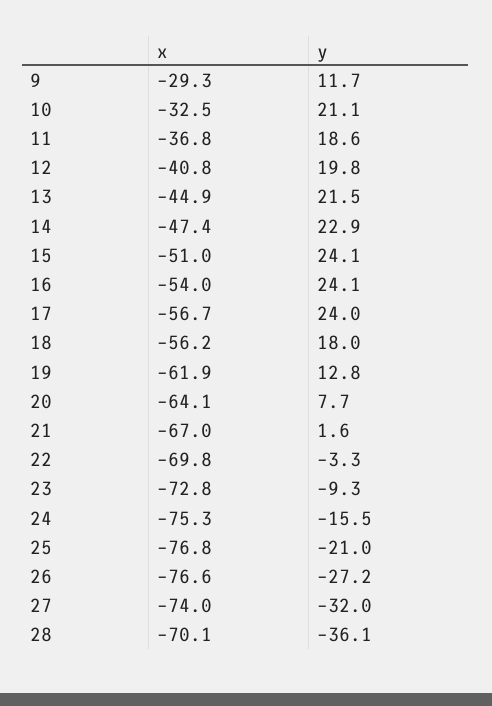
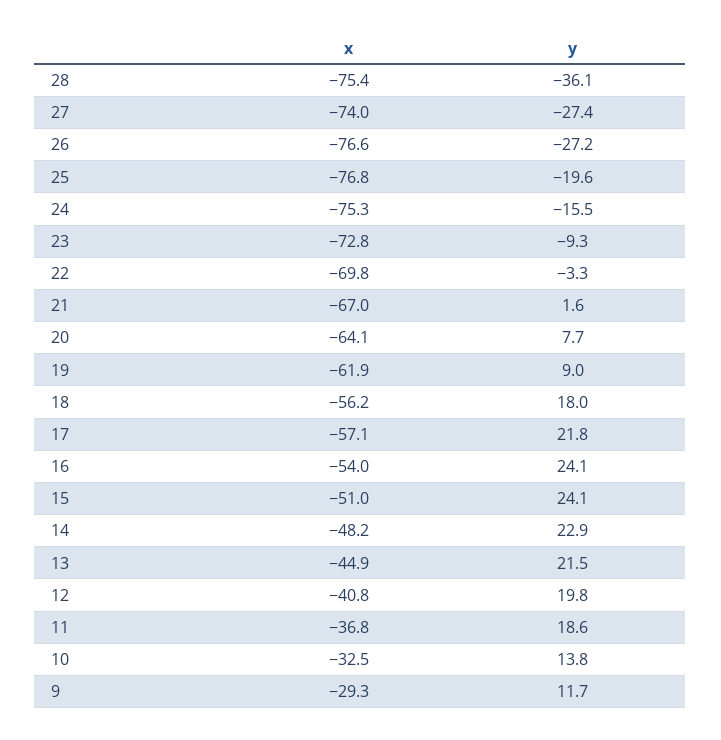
y, 10: 21.1 -> 13.8
x, 14: -47.4 -> -48.2
x, 17: -56.7 -> -57.1
y, 17: 24 -> 21.8
y, 19: 12.8 -> 9
y, 25: -21 -> -19.6
y, 27: -32 -> -27.4
x, 28: -70.1 -> -75.4

